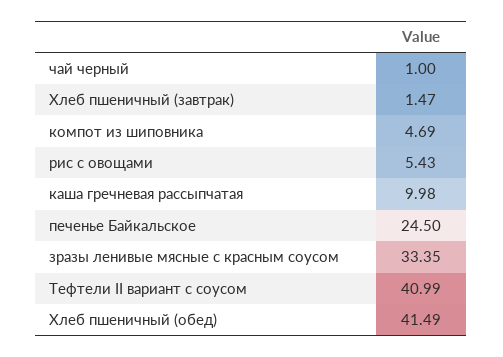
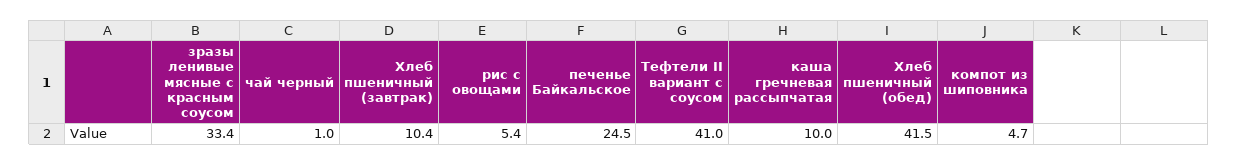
Хлеб пшеничный (завтрак): 1.47 -> 10.4

